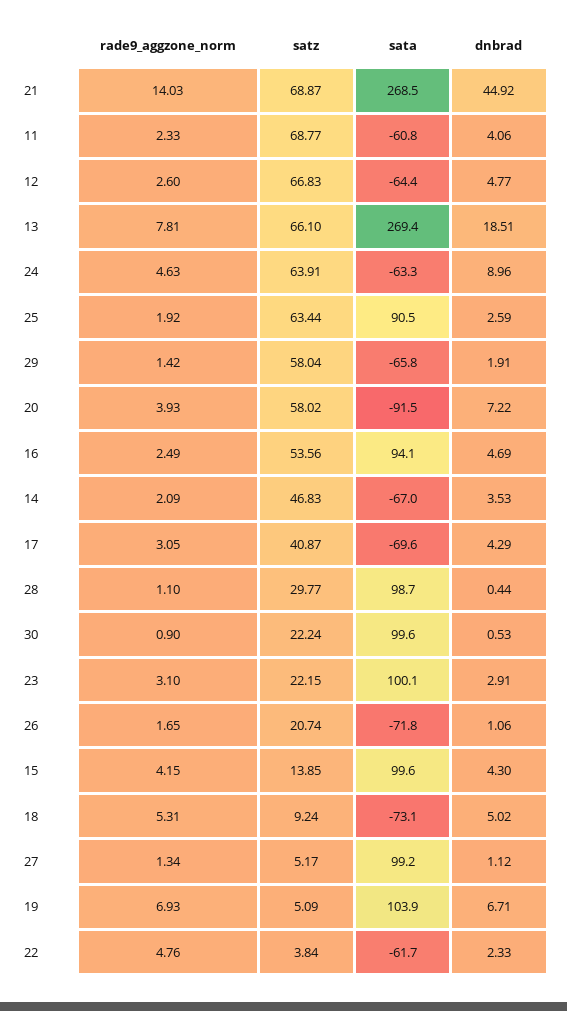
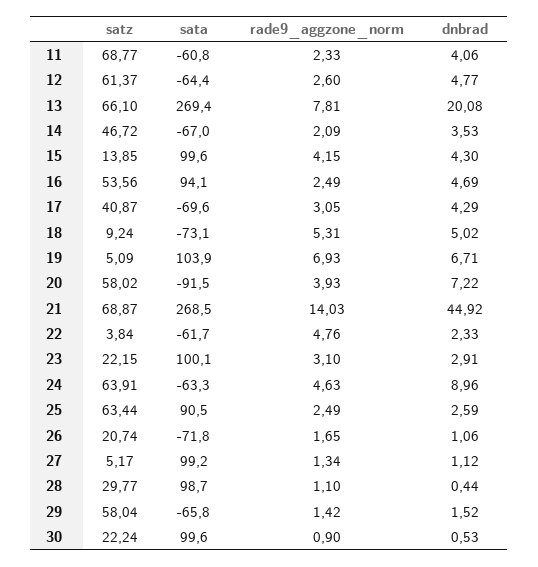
satz, 12: 66.83 -> 61.37
dnbrad, 13: 18.51 -> 20.08
rade9_aggzone_norm, 25: 1.92 -> 2.49
dnbrad, 29: 1.91 -> 1.52
satz, 14: 46.83 -> 46.72

